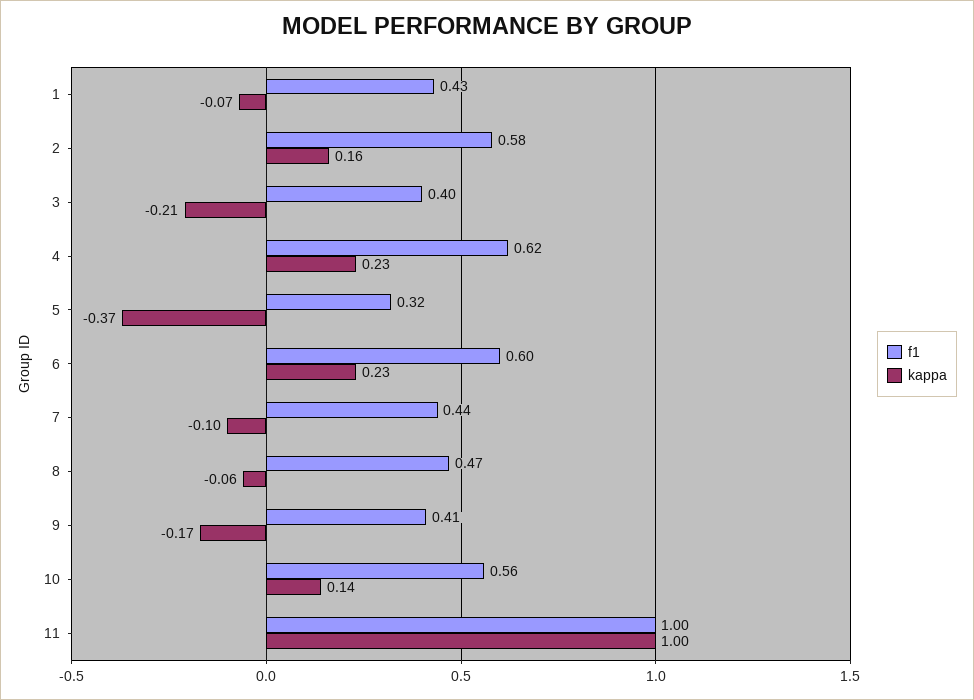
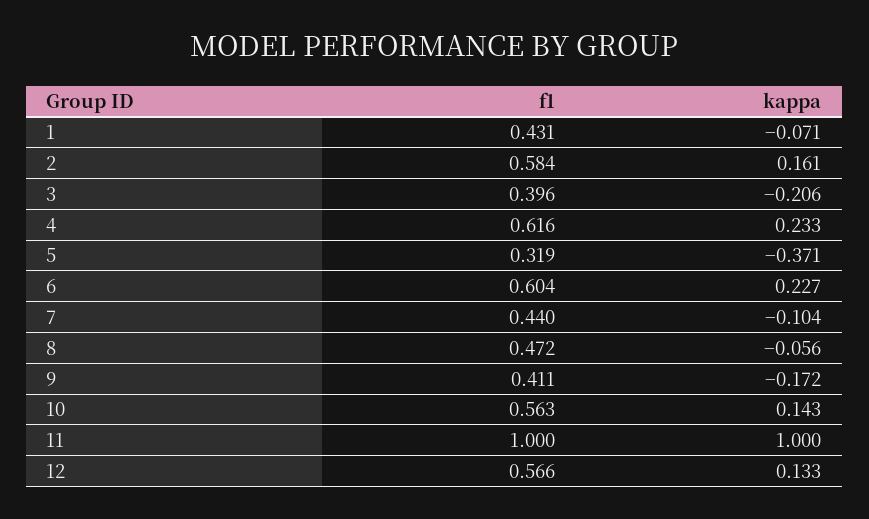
f1, 12: none -> 0.566
kappa, 12: none -> 0.133

